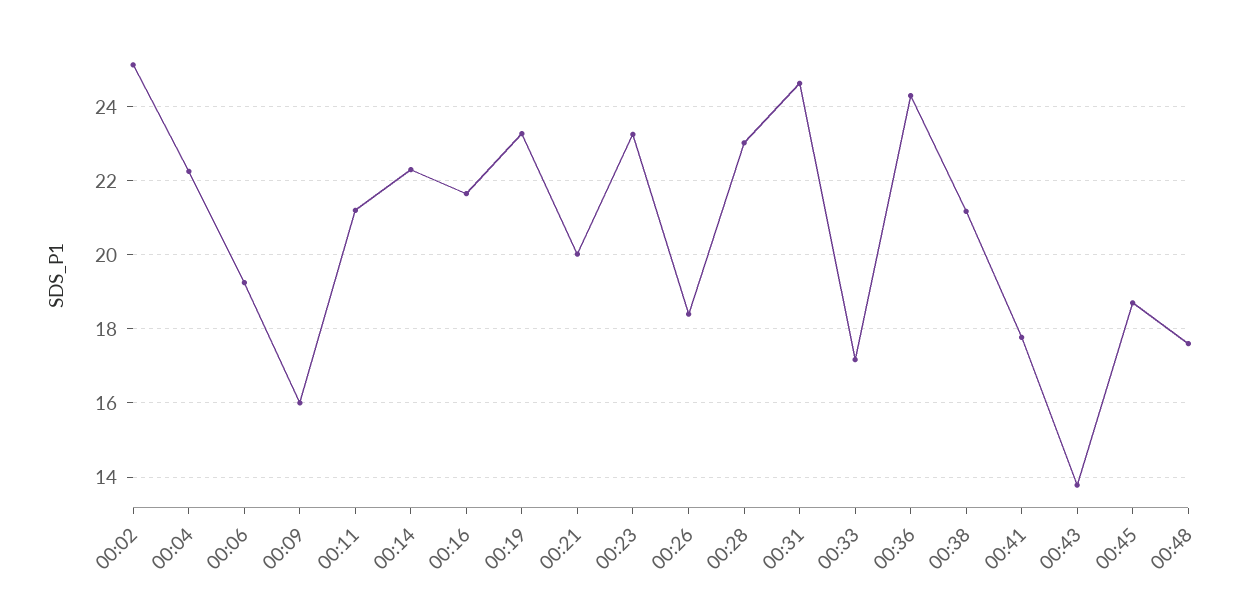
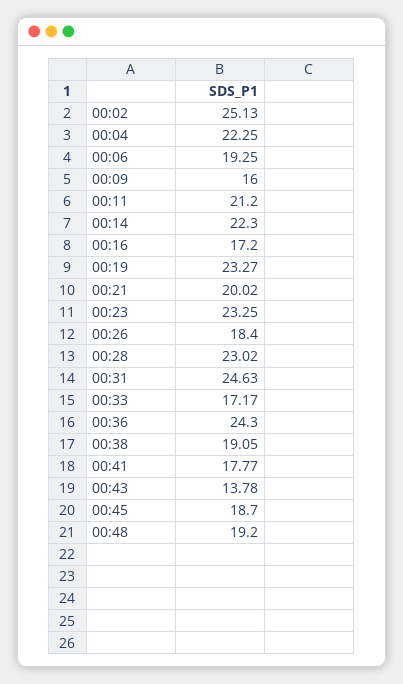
00:16: 21.6 -> 17.2
00:38: 21.2 -> 19.05
00:48: 17.6 -> 19.2

